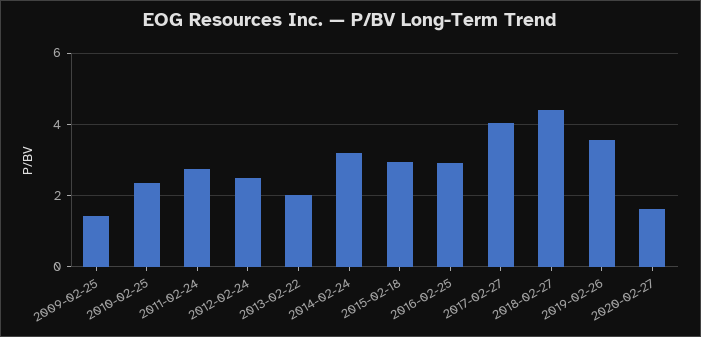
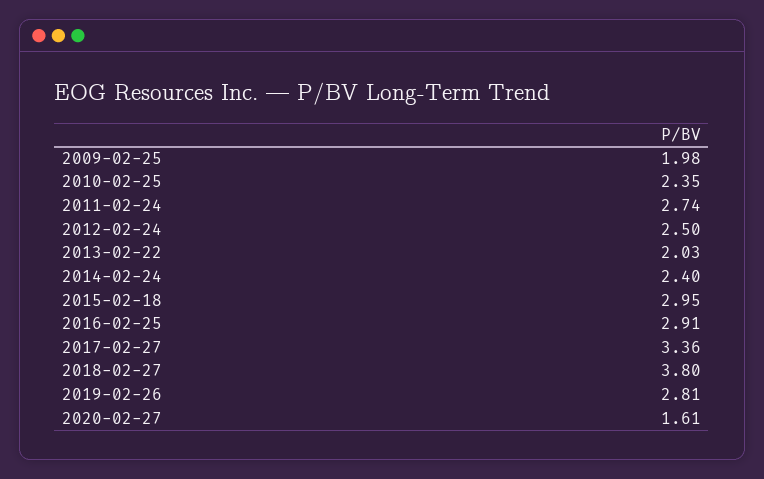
2009-02-25: 1.4 -> 1.98
2014-02-24: 3.2 -> 2.4
2017-02-27: 4 -> 3.36
2018-02-27: 4.4 -> 3.8
2019-02-26: 3.6 -> 2.81

